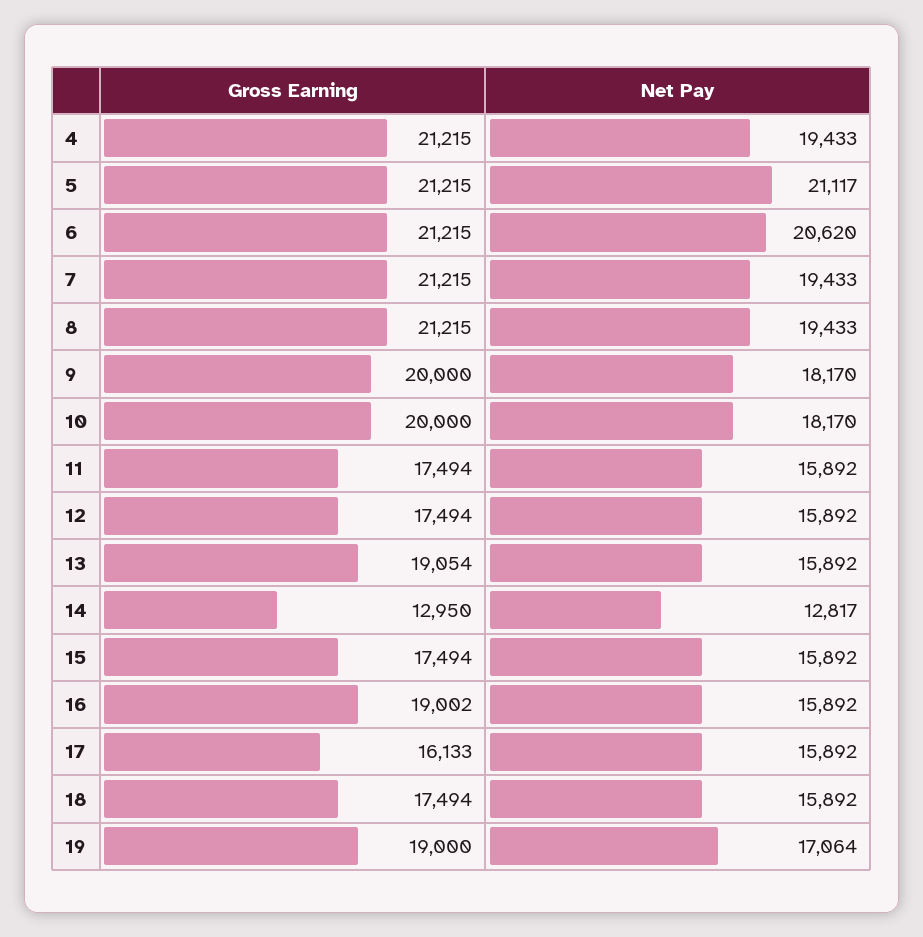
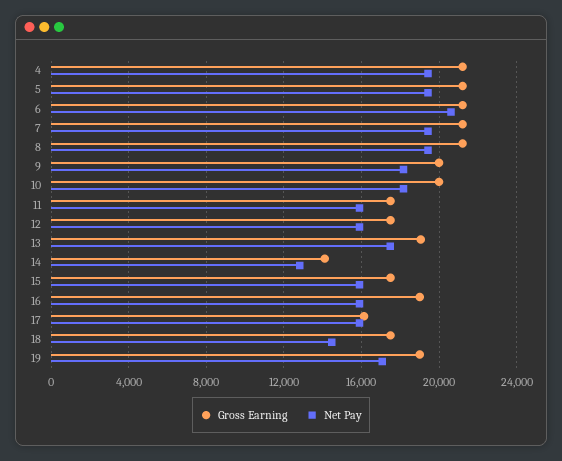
Net Pay, 5: 21117 -> 19500
Net Pay, 13: 15892 -> 17500
Gross Earning, 14: 12950 -> 14000
Net Pay, 18: 15892 -> 14500

